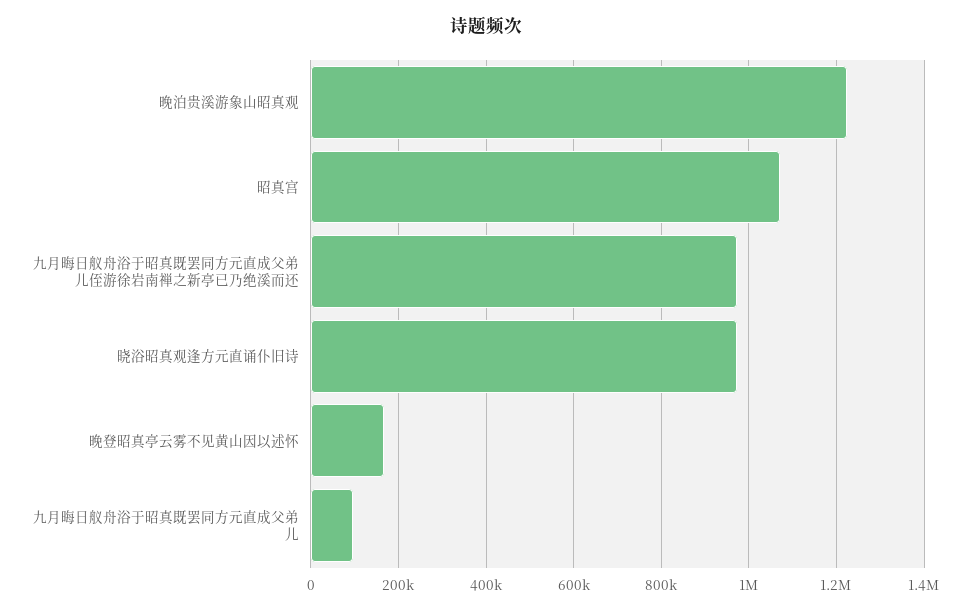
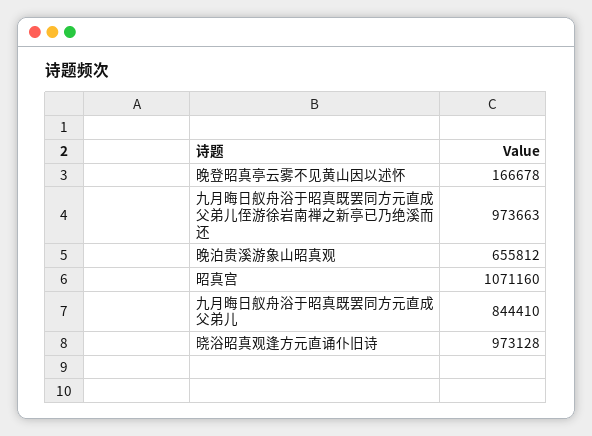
晚泊贵溪游象山昭真观: 1220000 -> 655812
九月晦日舣舟浴于昭真既罢同方元直成父弟儿: 100000 -> 844410

